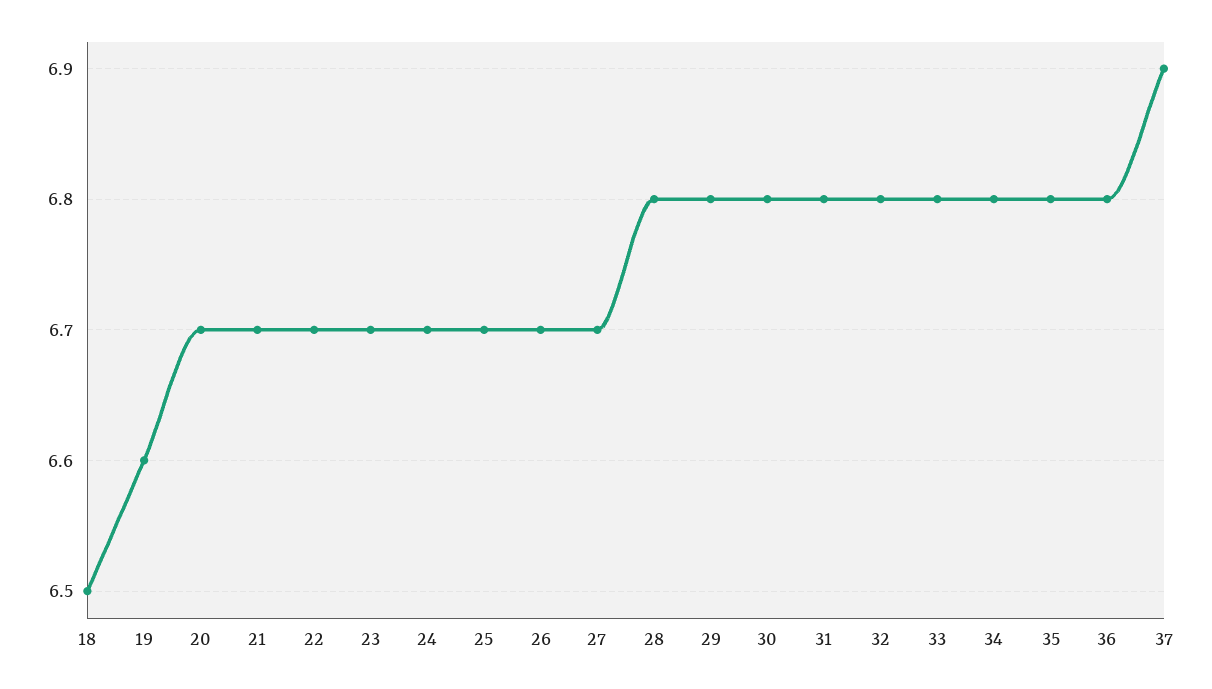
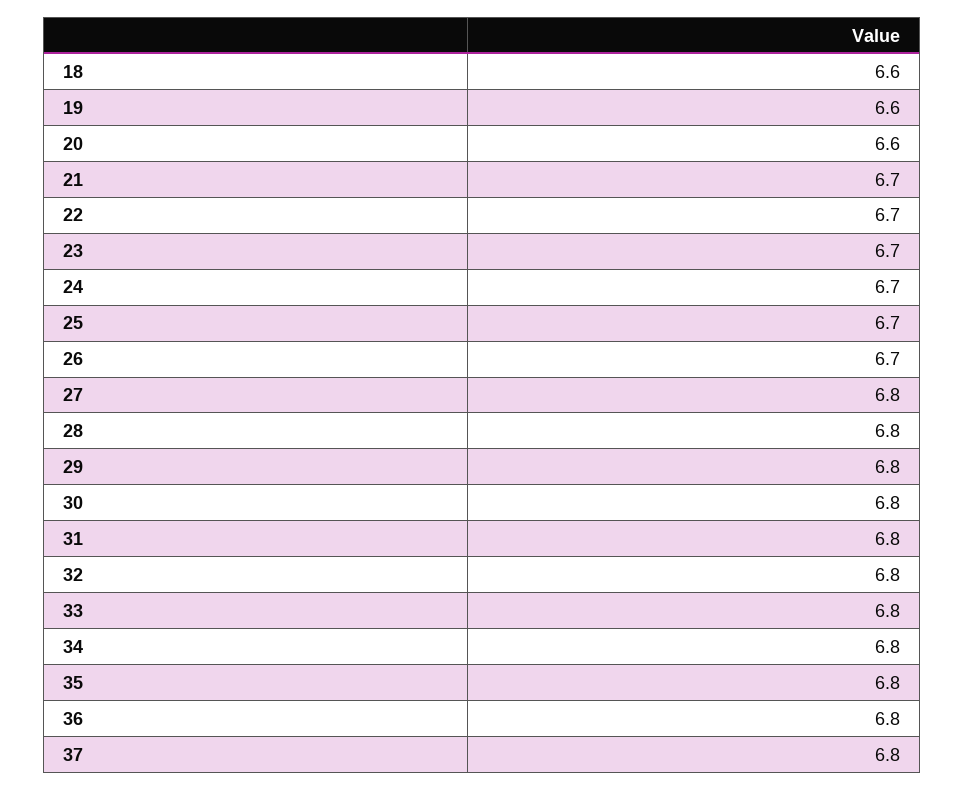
18: 6.5 -> 6.6
20: 6.7 -> 6.6
27: 6.7 -> 6.8
37: 6.9 -> 6.8

